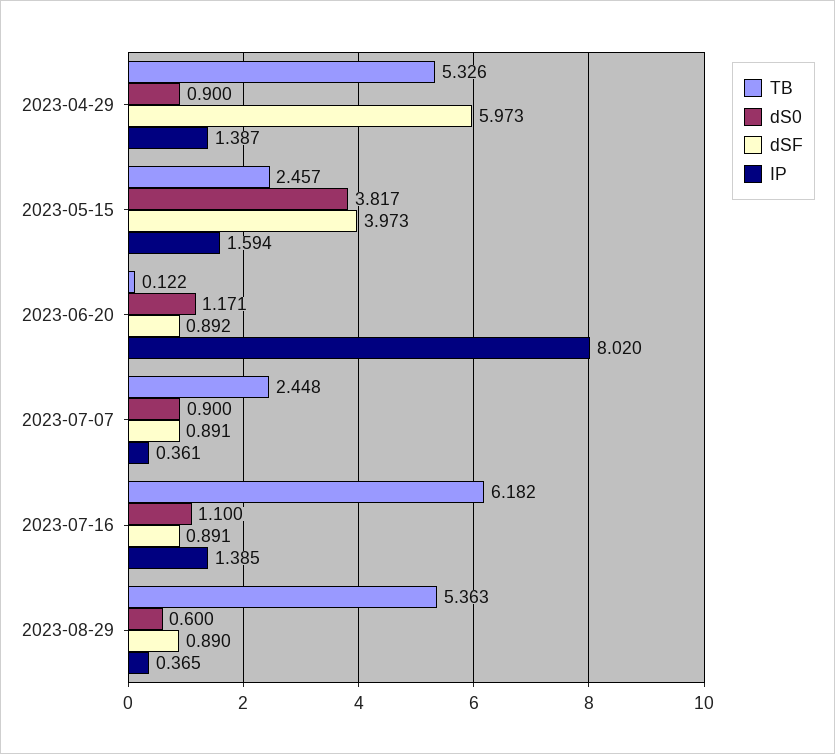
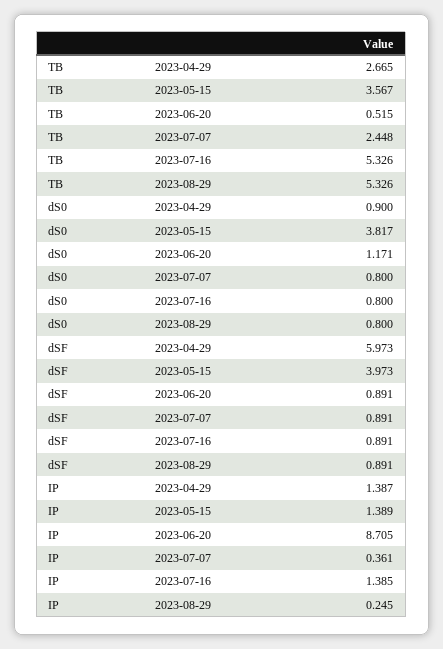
TB, 2023-04-29: 5.326 -> 2.665
TB, 2023-05-15: 2.457 -> 3.567
IP, 2023-05-15: 1.594 -> 1.389
TB, 2023-06-20: 0.122 -> 0.515
dSF, 2023-06-20: 0.892 -> 0.891
IP, 2023-06-20: 8.02 -> 8.705
dS0, 2023-07-07: 0.9 -> 0.8
TB, 2023-07-16: 6.182 -> 5.326
dS0, 2023-07-16: 1.1 -> 0.8
TB, 2023-08-29: 5.363 -> 5.326
dS0, 2023-08-29: 0.6 -> 0.8
dSF, 2023-08-29: 0.89 -> 0.891
IP, 2023-08-29: 0.365 -> 0.245

